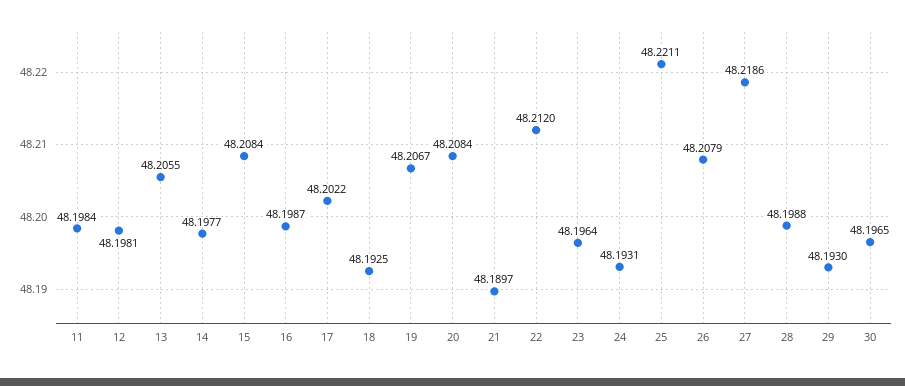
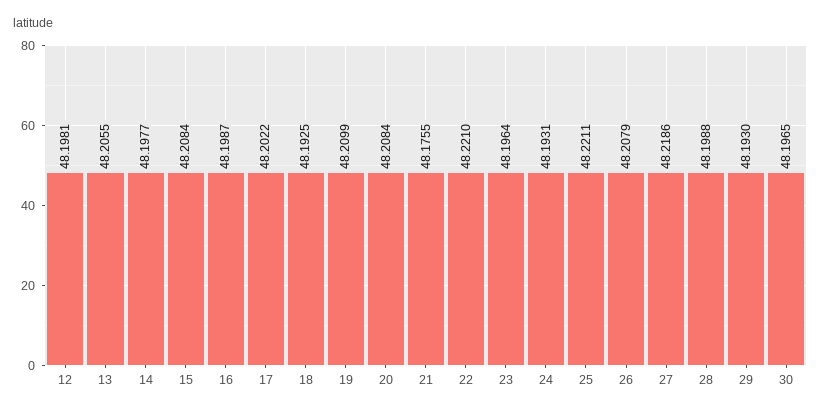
11: 48.1984 -> none
19: 48.2067 -> 48.2099
21: 48.1897 -> 48.1755
22: 48.212 -> 48.221

